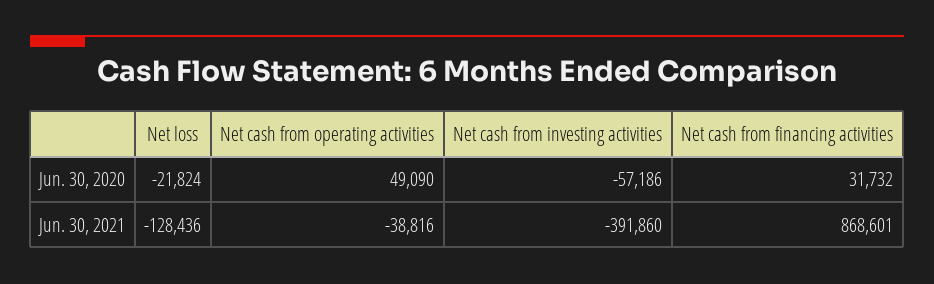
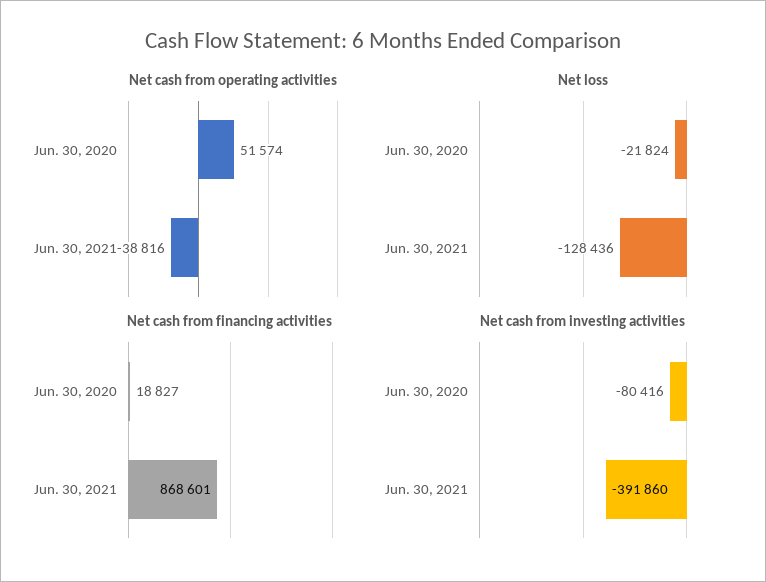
Net cash from operating activities, Jun. 30, 2020: 49090 -> 51574
Net cash from investing activities, Jun. 30, 2020: -57186 -> -80416
Net cash from financing activities, Jun. 30, 2020: 31732 -> 18827

